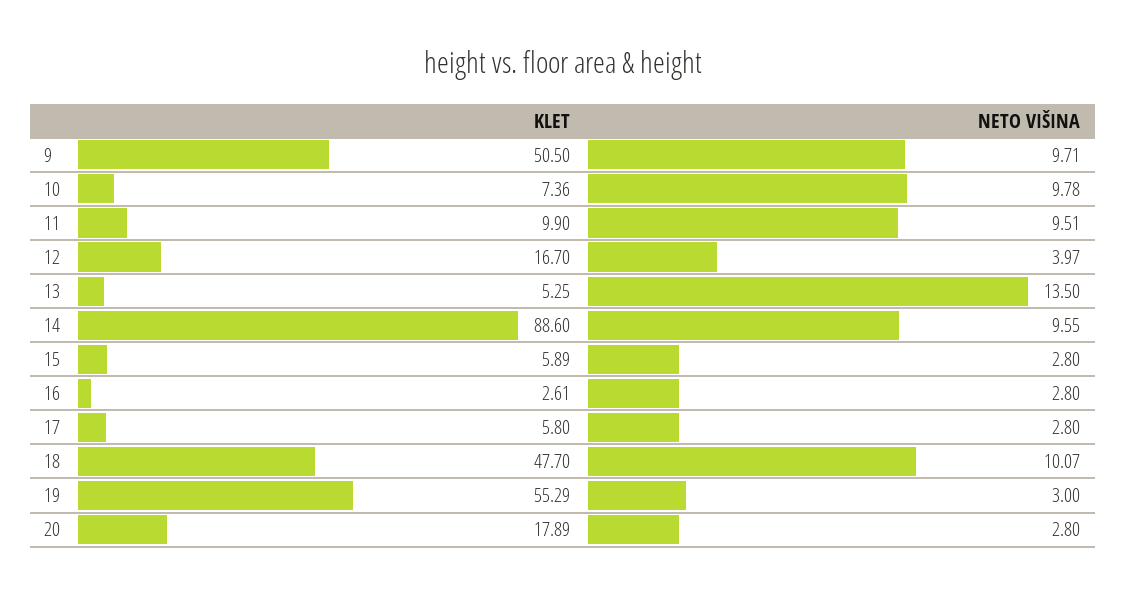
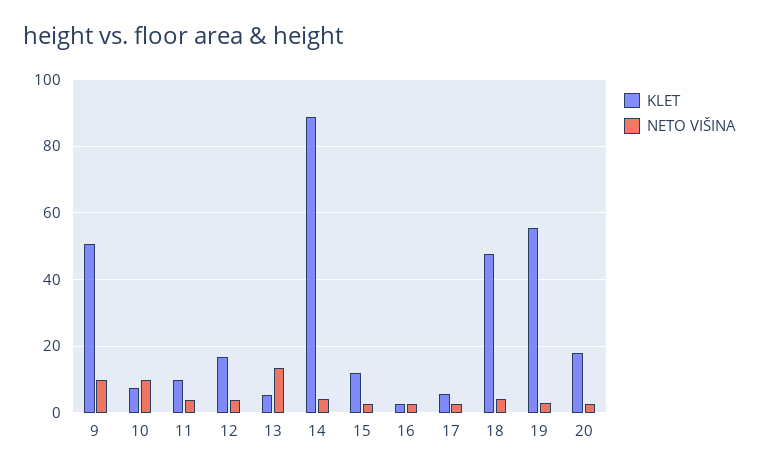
NETO VIŠINA, 11: 9.51 -> 4
NETO VIŠINA, 14: 9.55 -> 4
KLET, 15: 5.89 -> 12
NETO VIŠINA, 18: 10.07 -> 4

